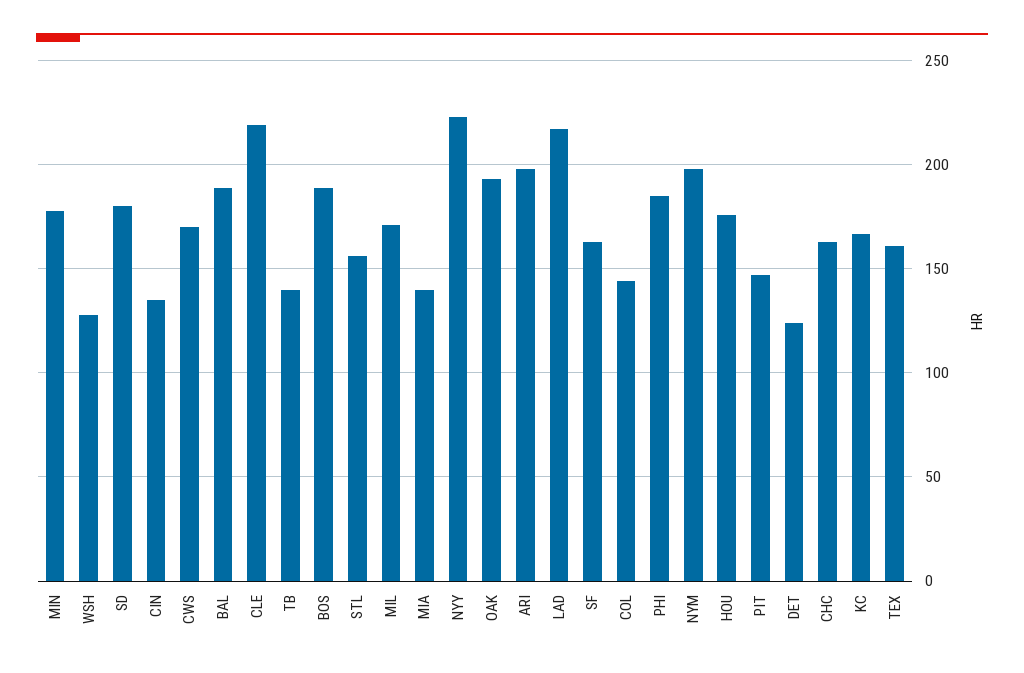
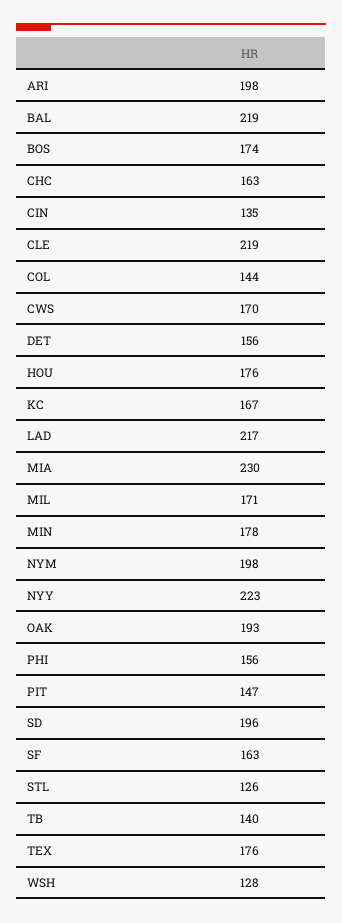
SD: 180 -> 196
BAL: 190 -> 219
BOS: 190 -> 174
STL: 155 -> 126
MIA: 140 -> 230
PHI: 185 -> 156
DET: 125 -> 156
TEX: 160 -> 176

